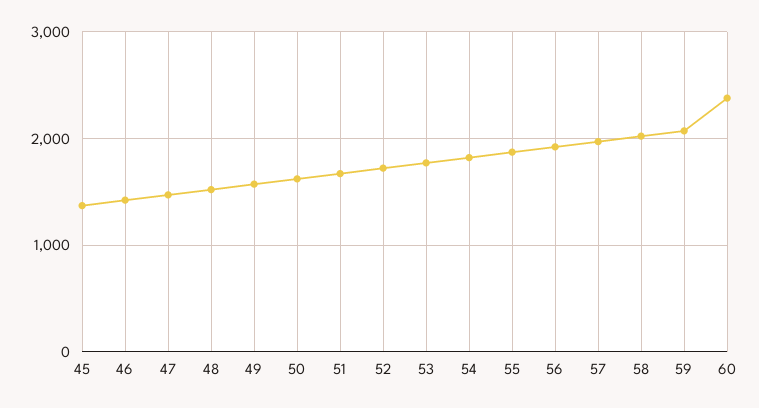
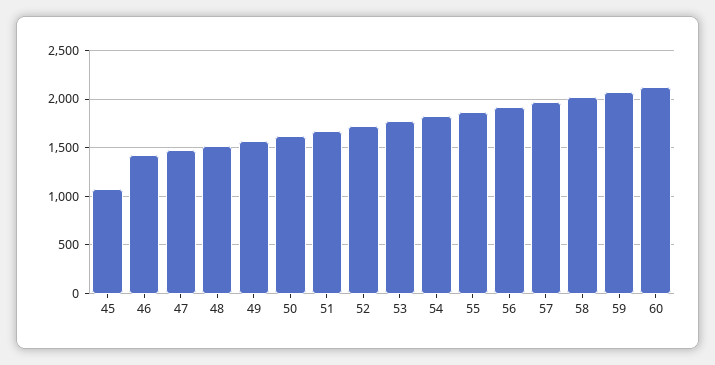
45: 1400 -> 1100
60: 2400 -> 2100

